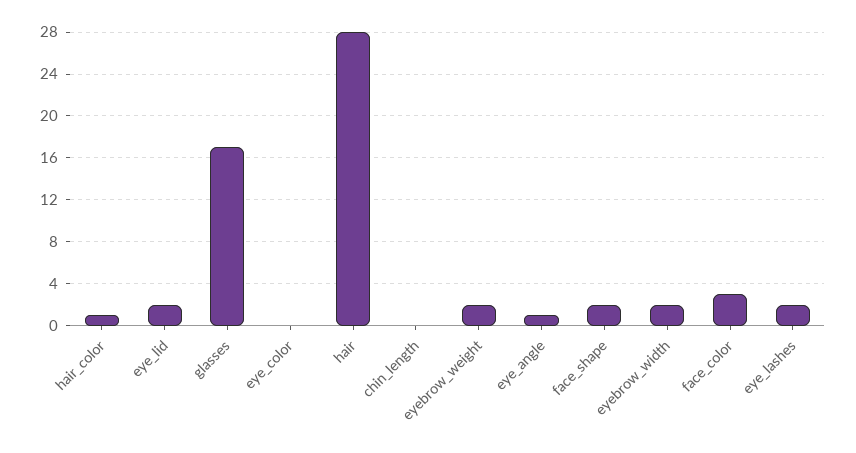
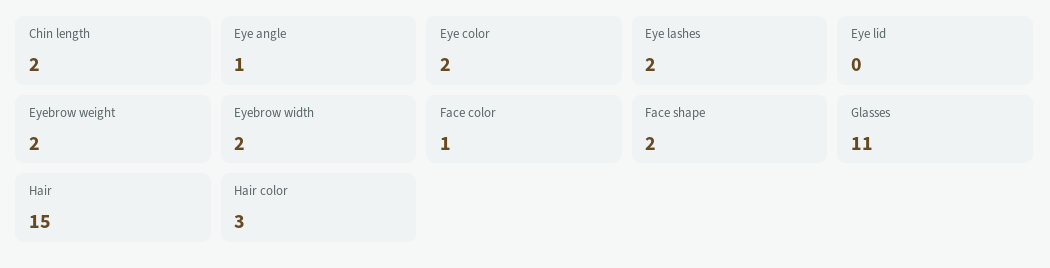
hair_color: 1 -> 3
eye_lid: 2 -> 0
glasses: 17 -> 11
eye_color: 0 -> 2
hair: 28 -> 15
chin_length: 0 -> 2
face_color: 3 -> 1

